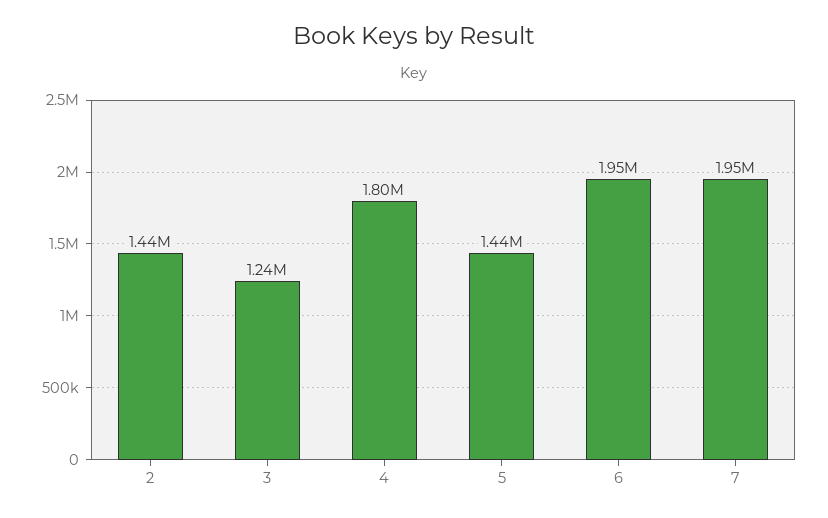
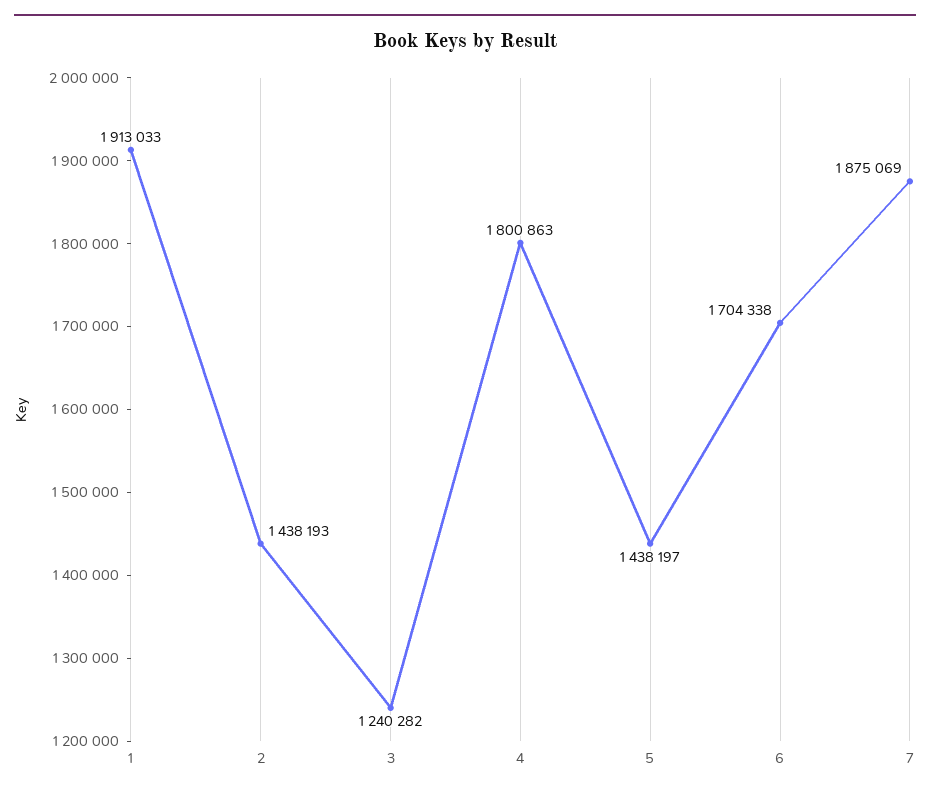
6: 1950000 -> 1704338
7: 1950000 -> 1875069
1: none -> 1913033

